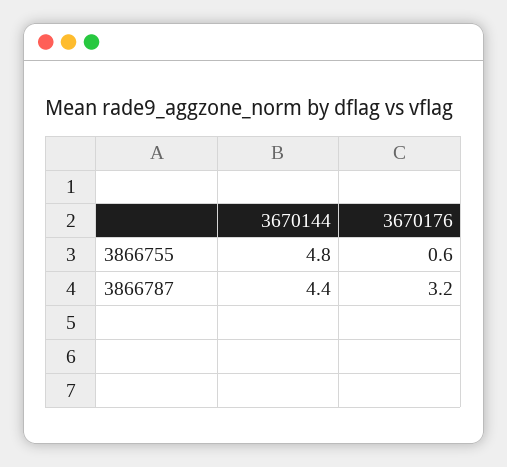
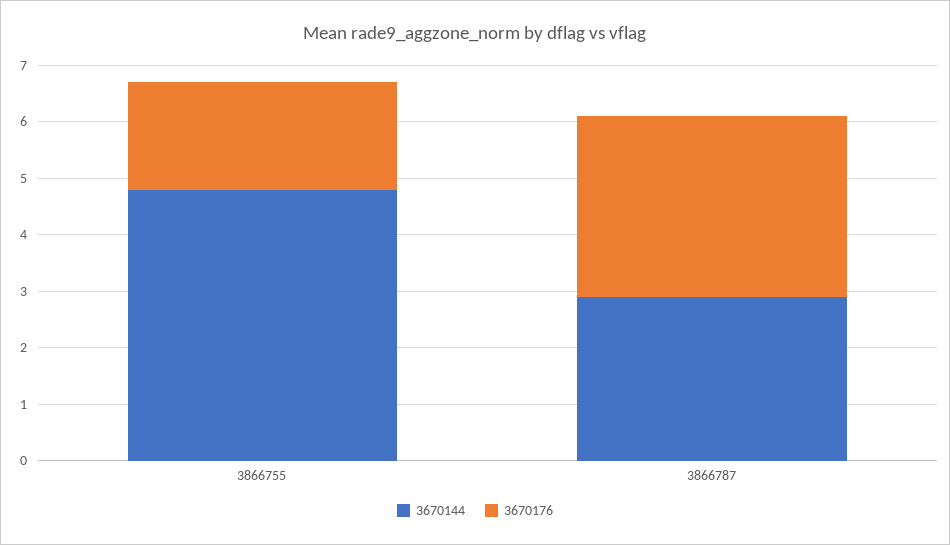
3670176, 3866755: 0.6 -> 2
3670144, 3866787: 4.4 -> 3

